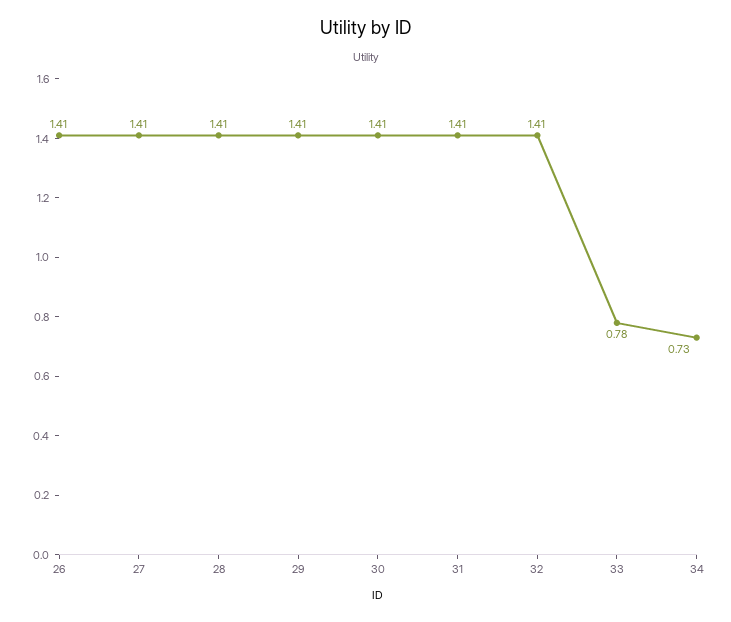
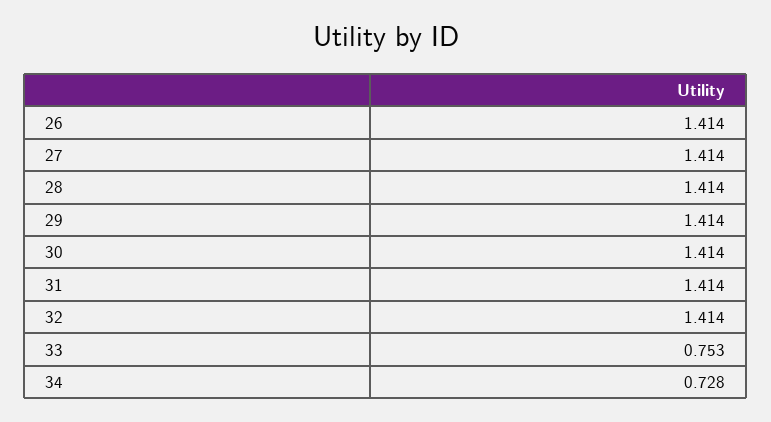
33: 0.78 -> 0.753

